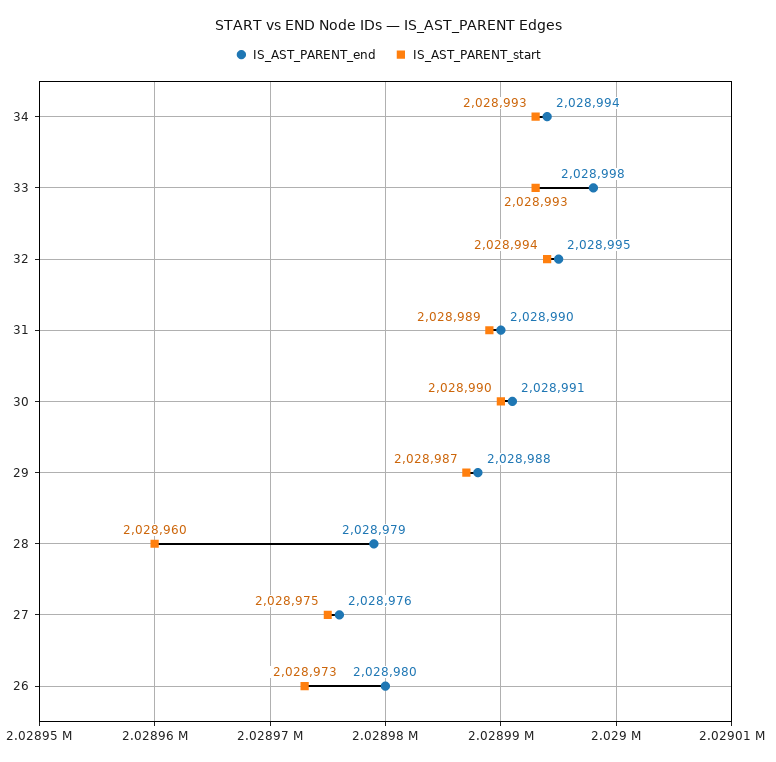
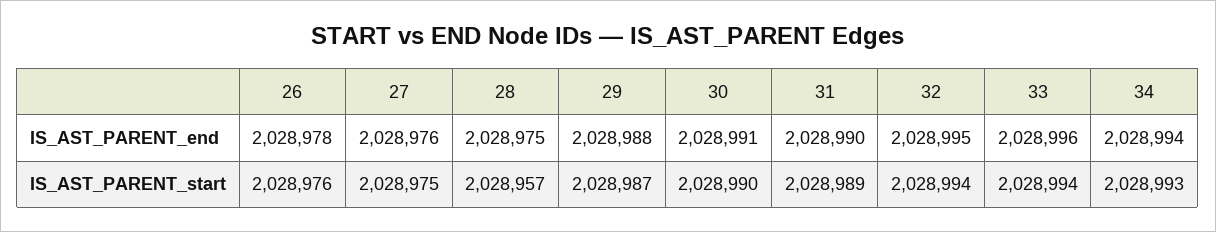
IS_AST_PARENT_end, 33: 2028998 -> 2028996
IS_AST_PARENT_start, 33: 2028993 -> 2028994
IS_AST_PARENT_end, 28: 2028979 -> 2028975
IS_AST_PARENT_start, 28: 2028960 -> 2028957
IS_AST_PARENT_end, 26: 2028980 -> 2028978
IS_AST_PARENT_start, 26: 2028973 -> 2028976

